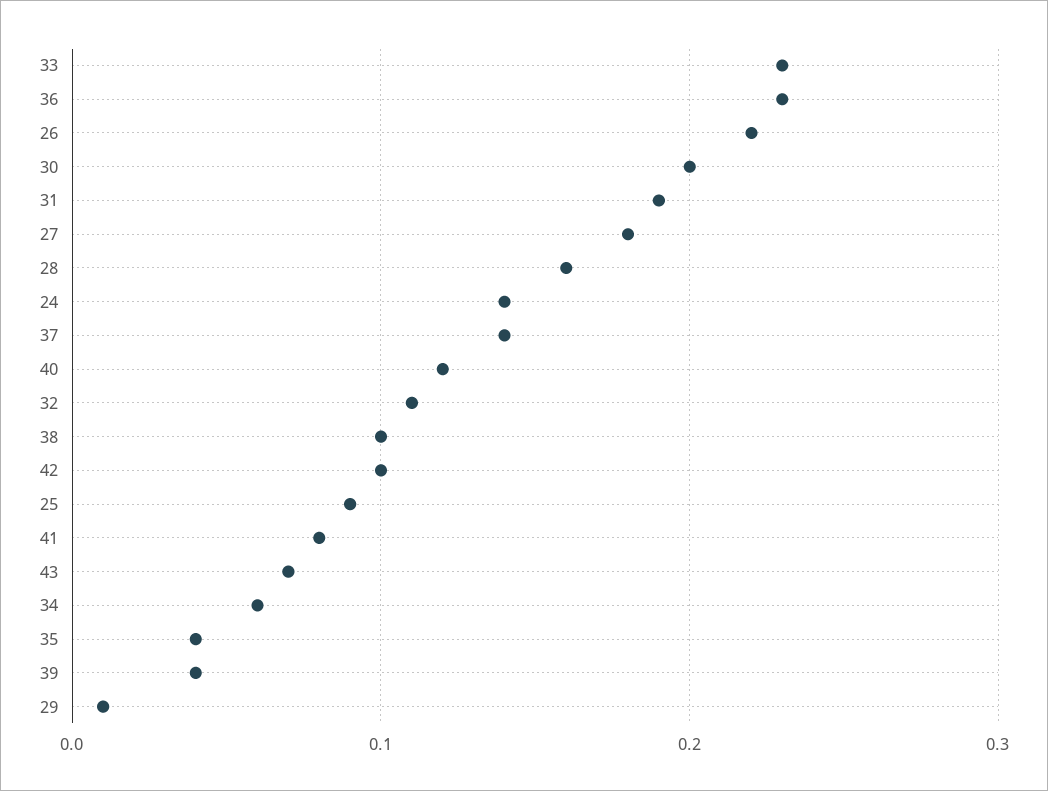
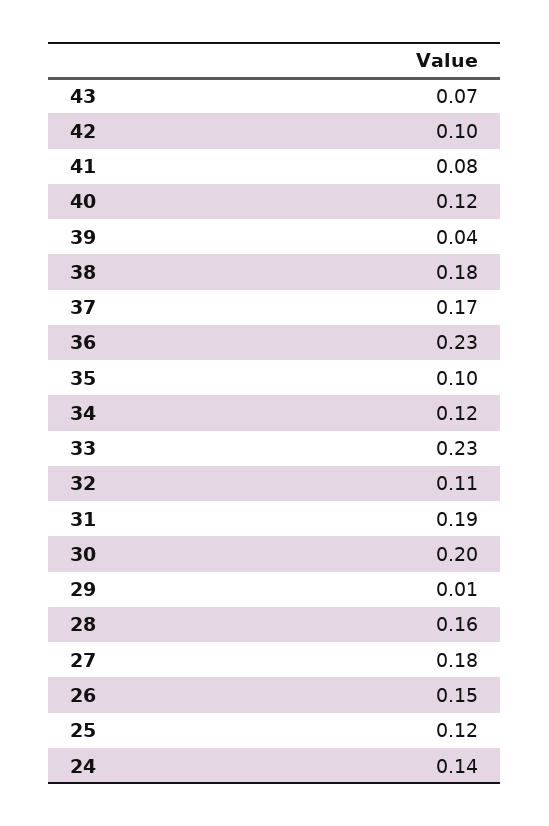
26: 0.22 -> 0.15
37: 0.14 -> 0.17
38: 0.1 -> 0.18
25: 0.09 -> 0.12
34: 0.06 -> 0.12
35: 0.04 -> 0.1

